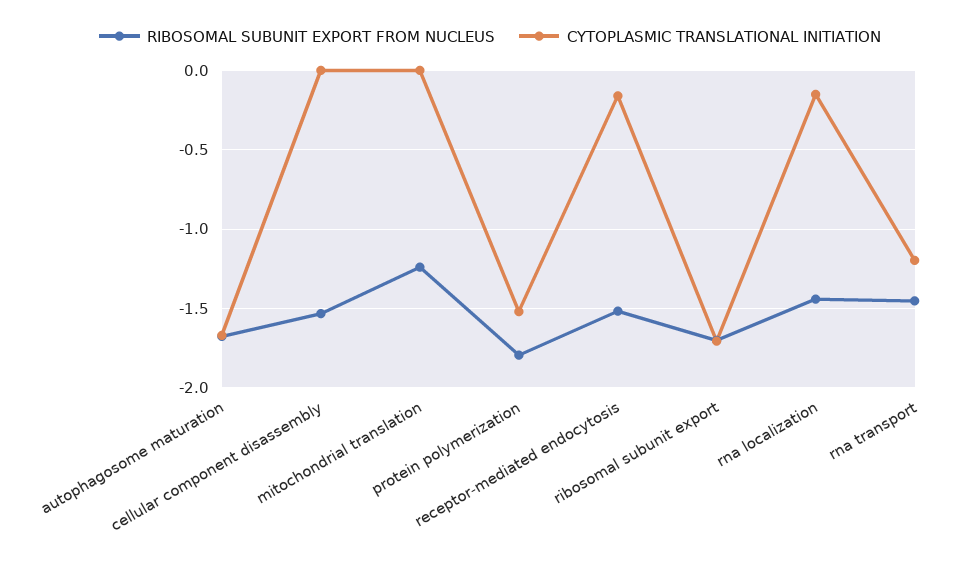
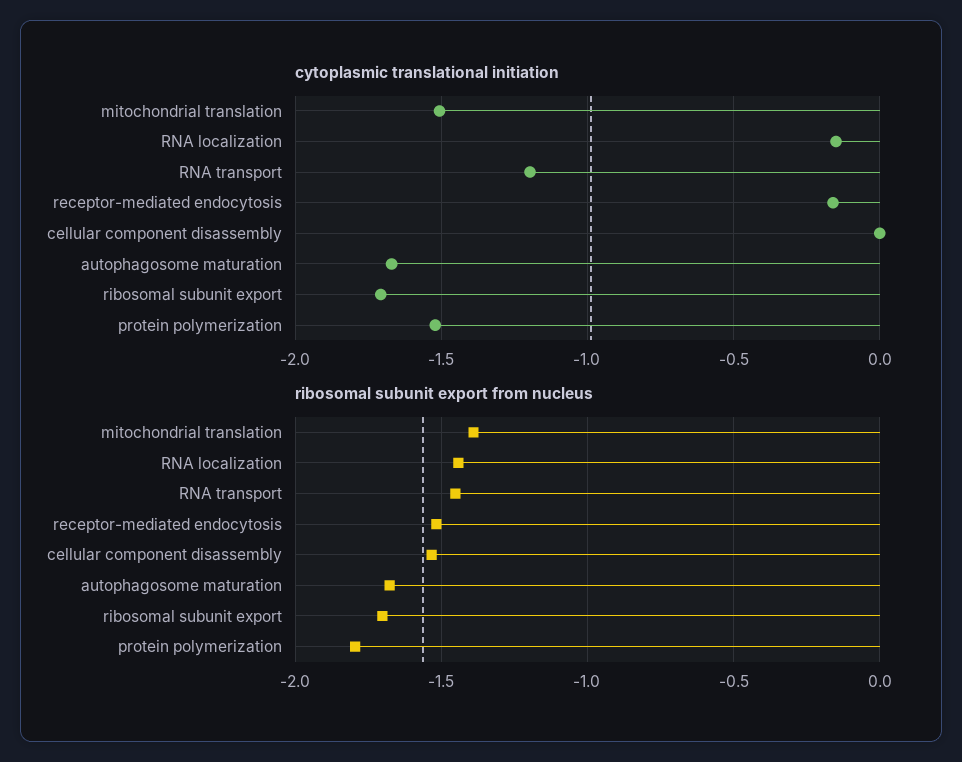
RIBOSOMAL SUBUNIT EXPORT FROM NUCLEUS, mitochondrial translation: -1.25 -> -1.4
CYTOPLASMIC TRANSLATIONAL INITIATION, mitochondrial translation: 0 -> -1.5

